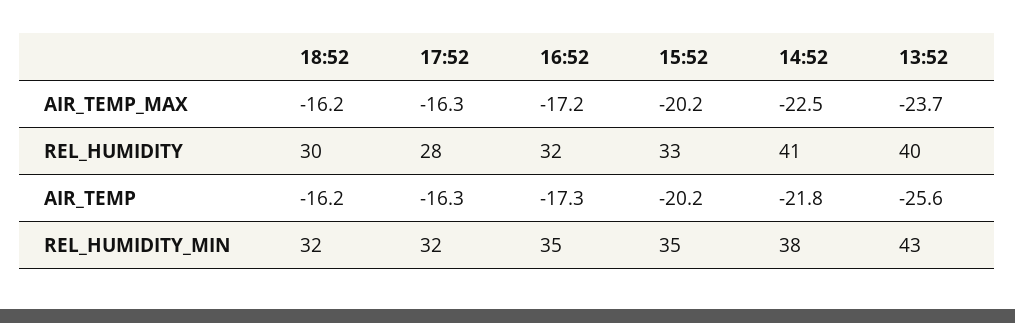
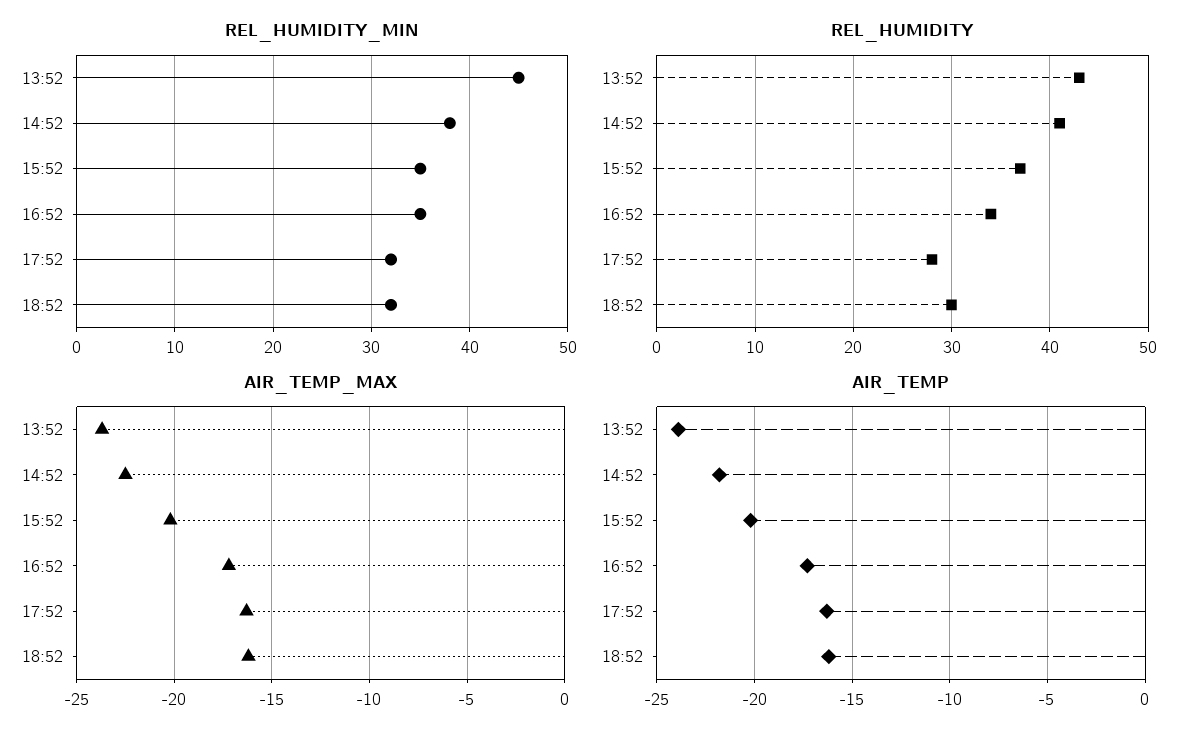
REL_HUMIDITY, 16:52: 32 -> 34
REL_HUMIDITY, 15:52: 33 -> 37
REL_HUMIDITY, 13:52: 40 -> 43
AIR_TEMP, 13:52: -25.6 -> -24
REL_HUMIDITY_MIN, 13:52: 43 -> 45

